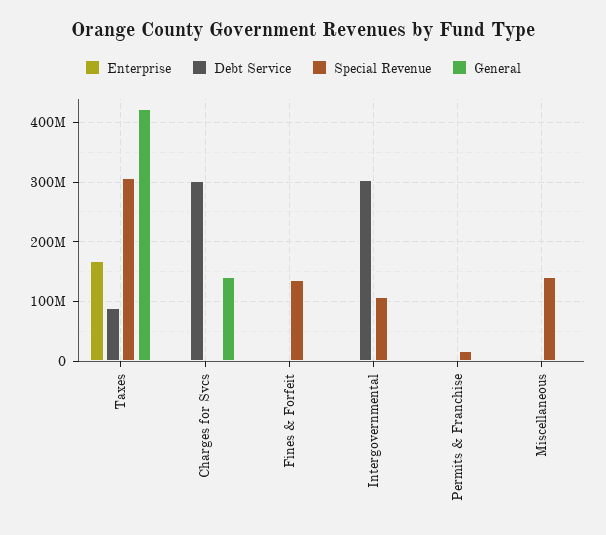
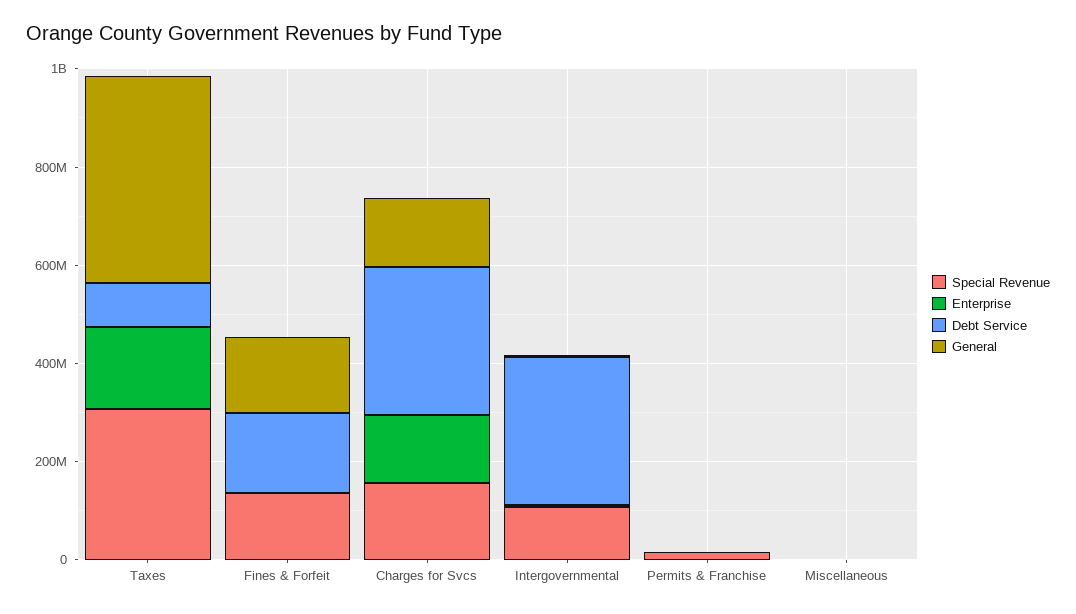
Enterprise, Charges for Svcs: 0 -> 150000000
Special Revenue, Charges for Svcs: 0 -> 150000000
Debt Service, Fines & Forfeit: 0 -> 150000000
General, Fines & Forfeit: 0 -> 150000000
Special Revenue, Miscellaneous: 140000000 -> 0

